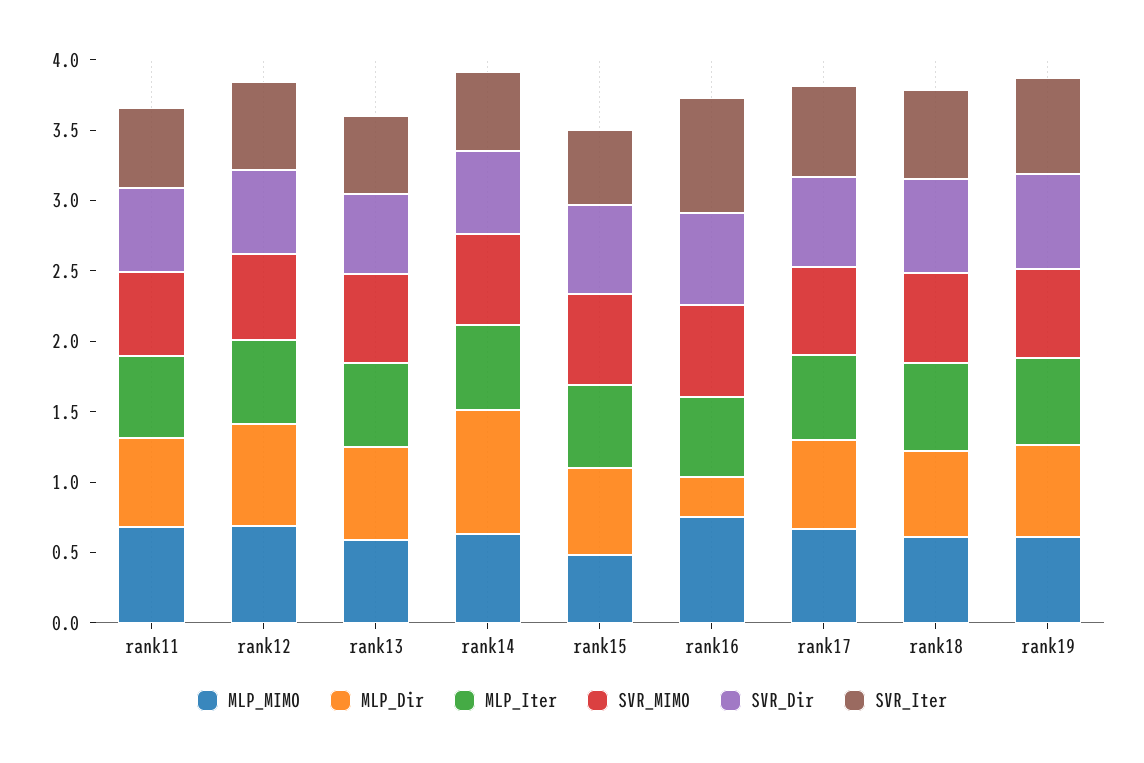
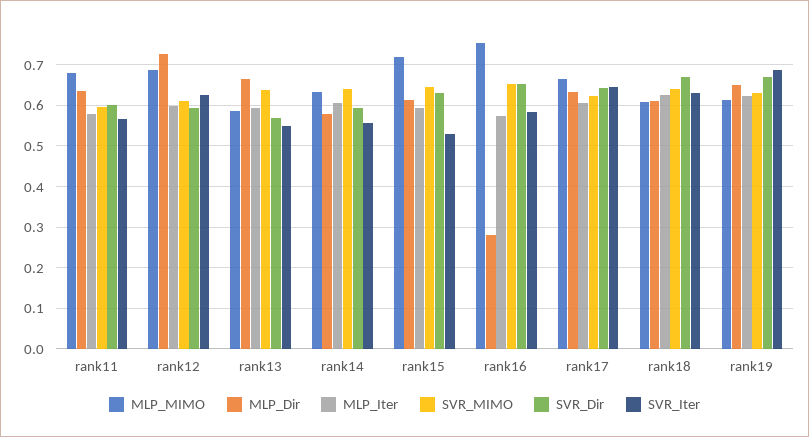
MLP_Dir, rank14: 0.9 -> 0.58
MLP_MIMO, rank15: 0.5 -> 0.72
SVR_Iter, rank16: 0.8 -> 0.58

